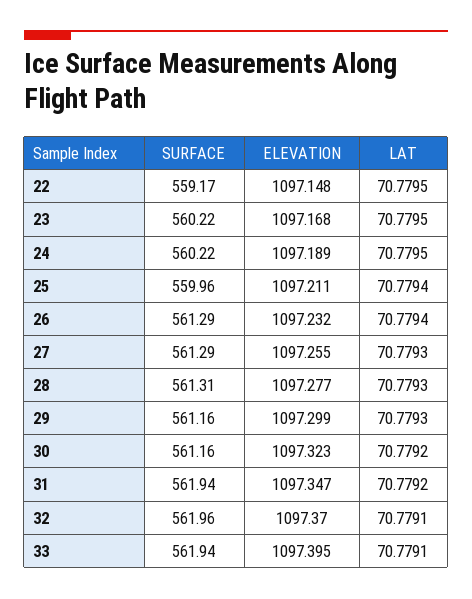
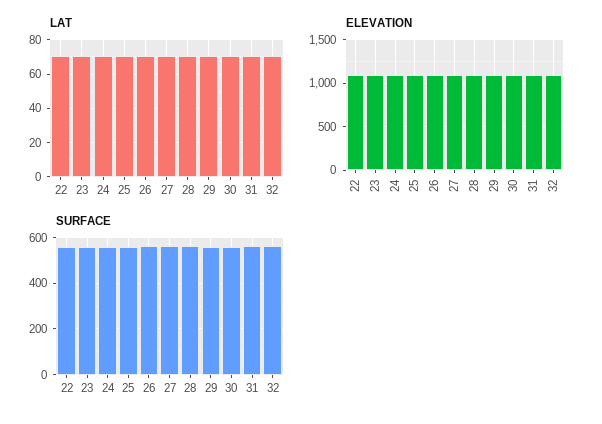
SURFACE, 33: 561.94 -> none
ELEVATION, 33: 1097.395 -> none
LAT, 33: 70.7791 -> none

